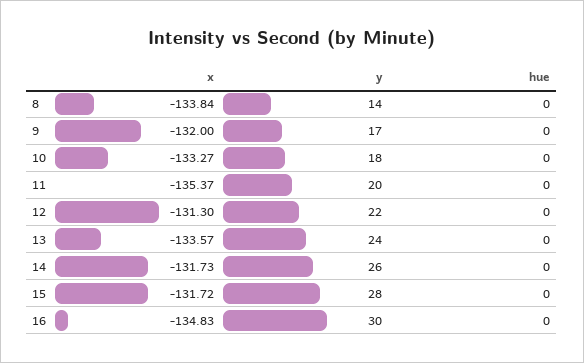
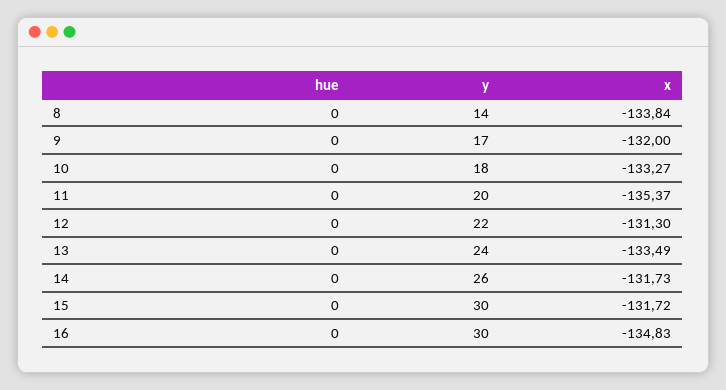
x, 13: -133.57 -> -133.49
y, 15: 28 -> 30

